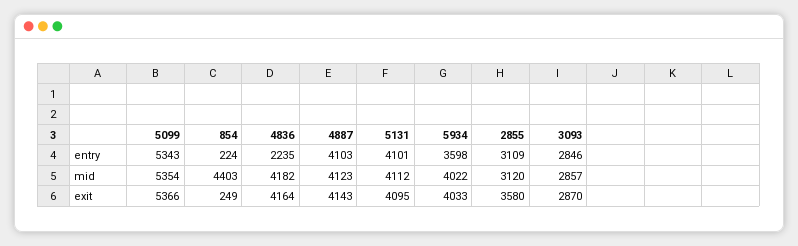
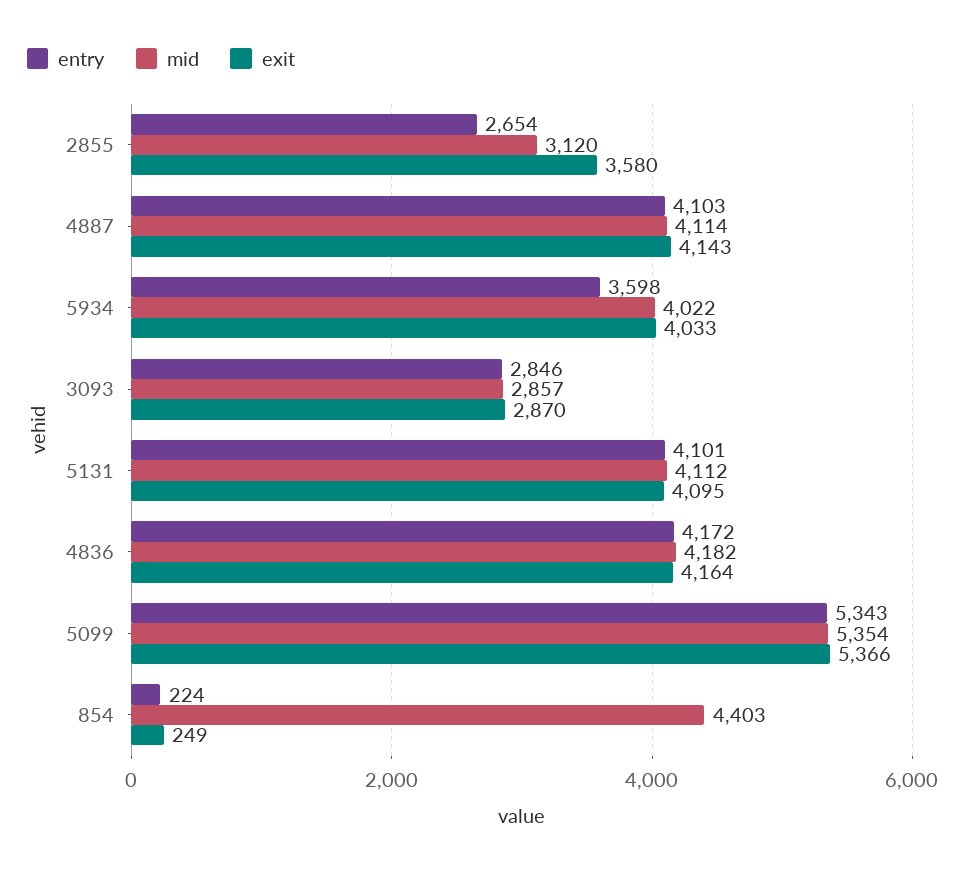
entry, 4836: 2235 -> 4172
entry, 2855: 3109 -> 2654
mid, 4887: 4123 -> 4114

